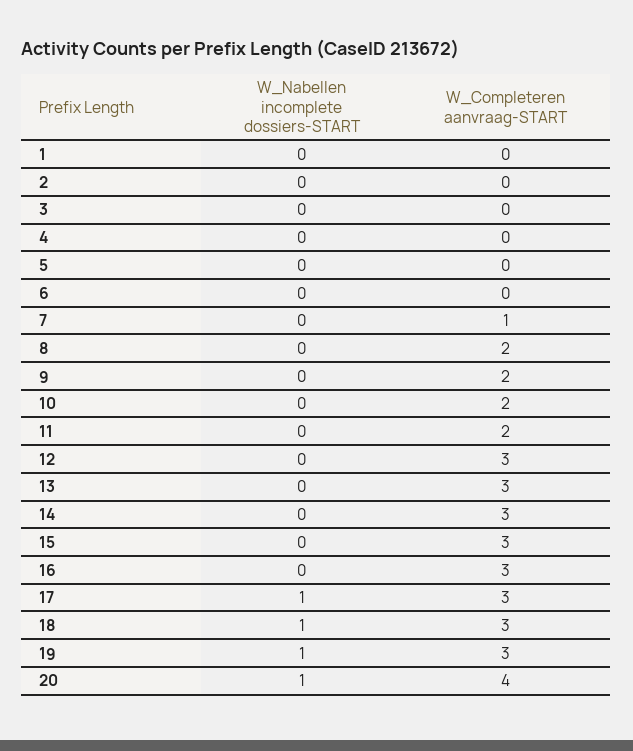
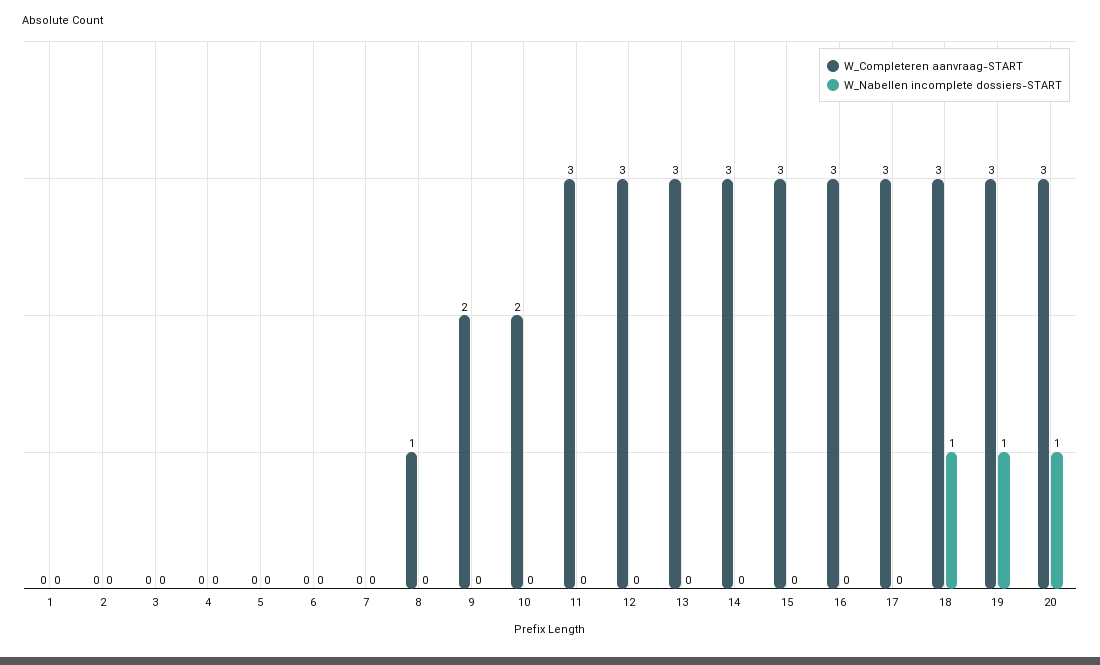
W_Completeren aanvraag-START, 7: 1 -> 0
W_Completeren aanvraag-START, 8: 2 -> 1
W_Completeren aanvraag-START, 11: 2 -> 3
W_Nabellen incomplete dossiers-START, 17: 1 -> 0
W_Completeren aanvraag-START, 20: 4 -> 3

